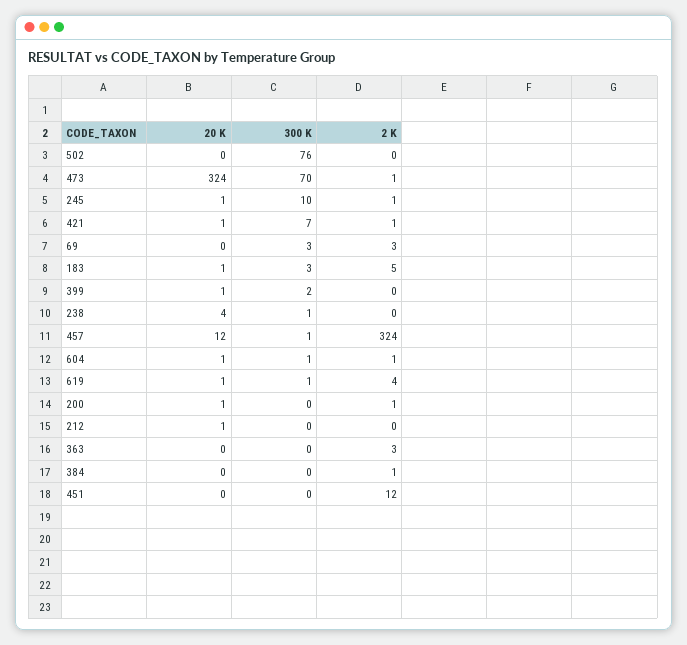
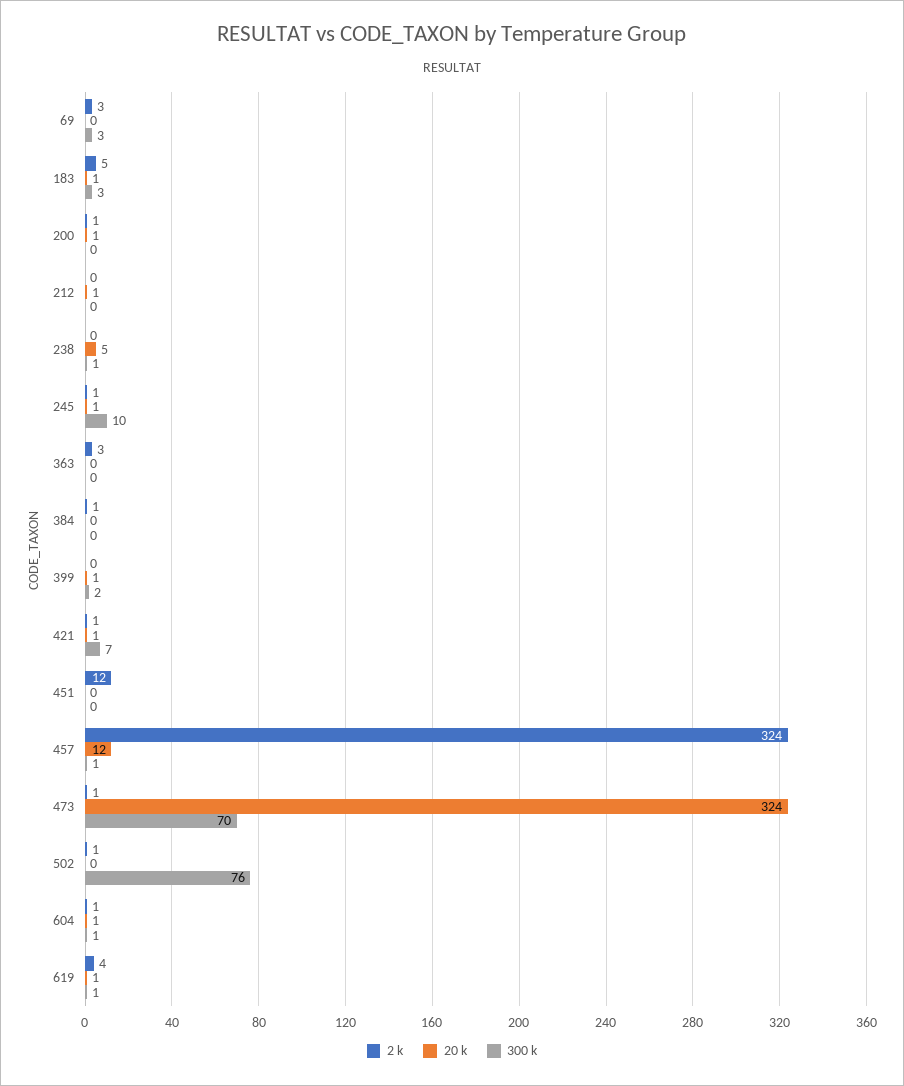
2 K, 502: 0 -> 1
20 K, 238: 4 -> 5

